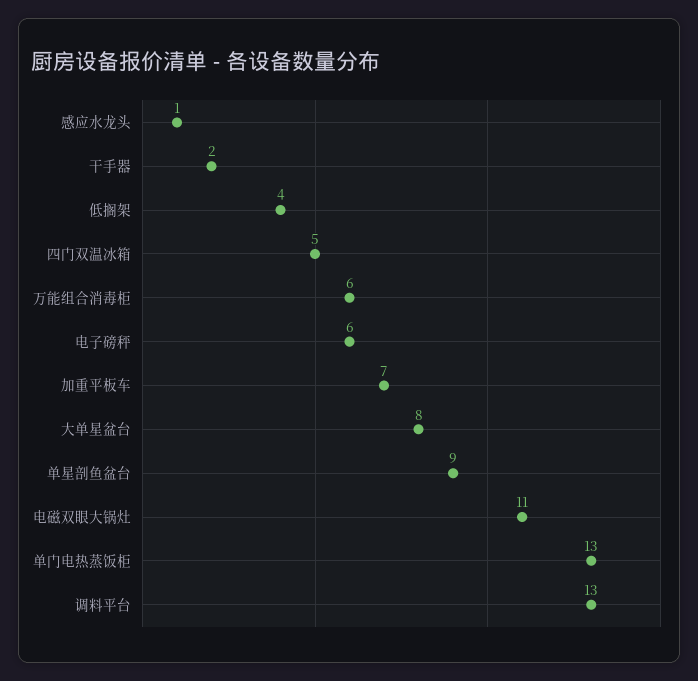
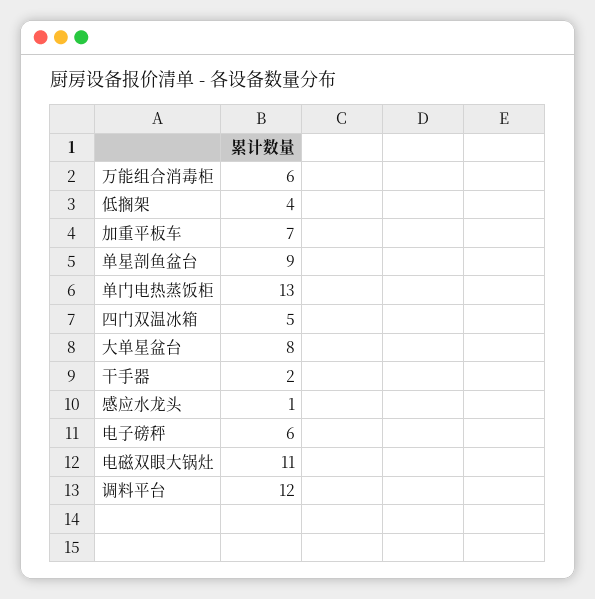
调料平台: 13 -> 12

